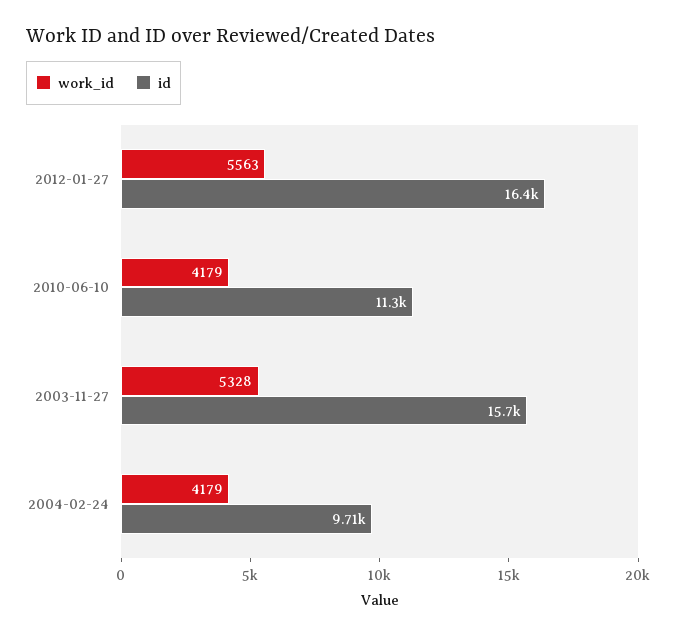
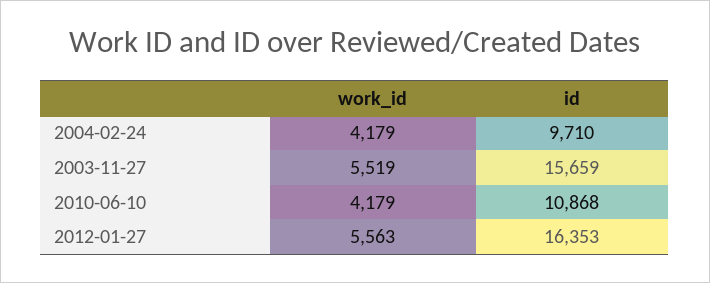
id, 2010-06-10: 11300 -> 10868
work_id, 2003-11-27: 5328 -> 5519

